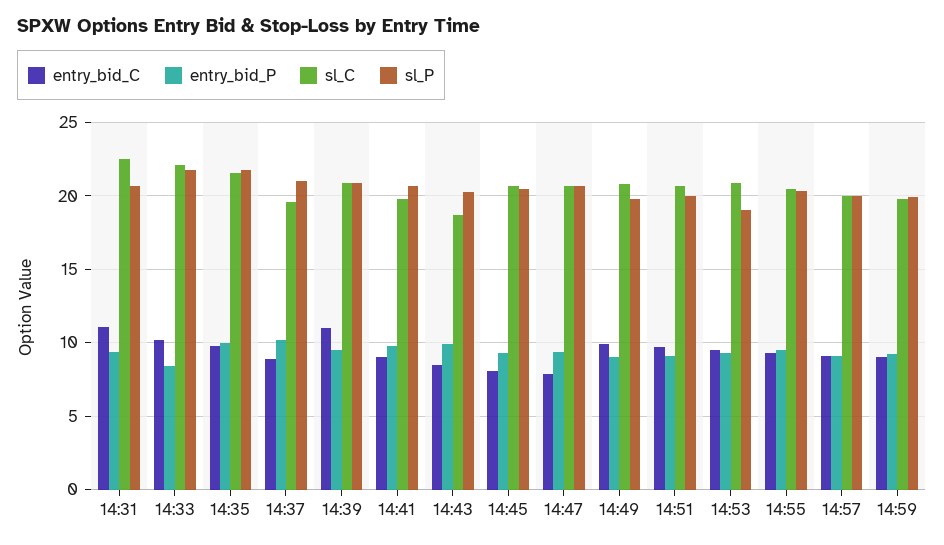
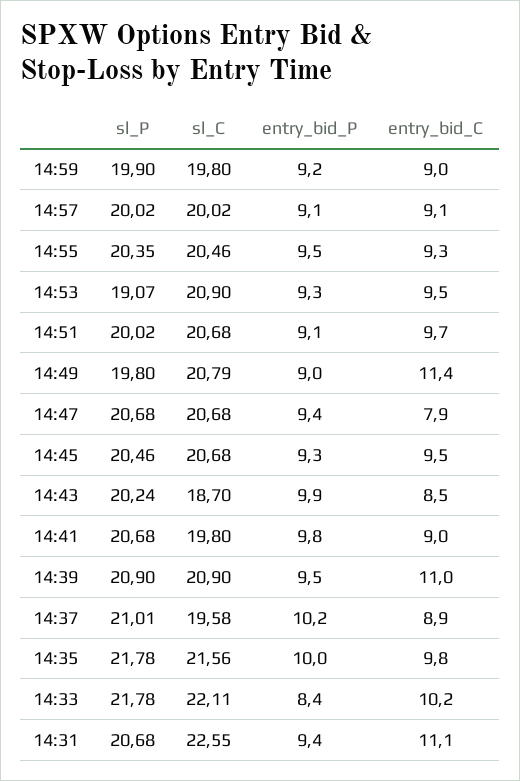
entry_bid_C, 14:45: 8 -> 9.5
entry_bid_C, 14:49: 10 -> 11.4

